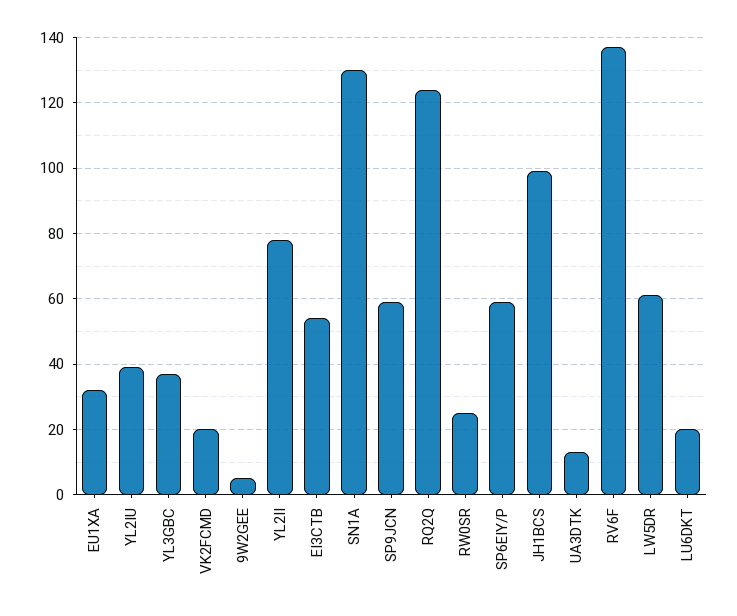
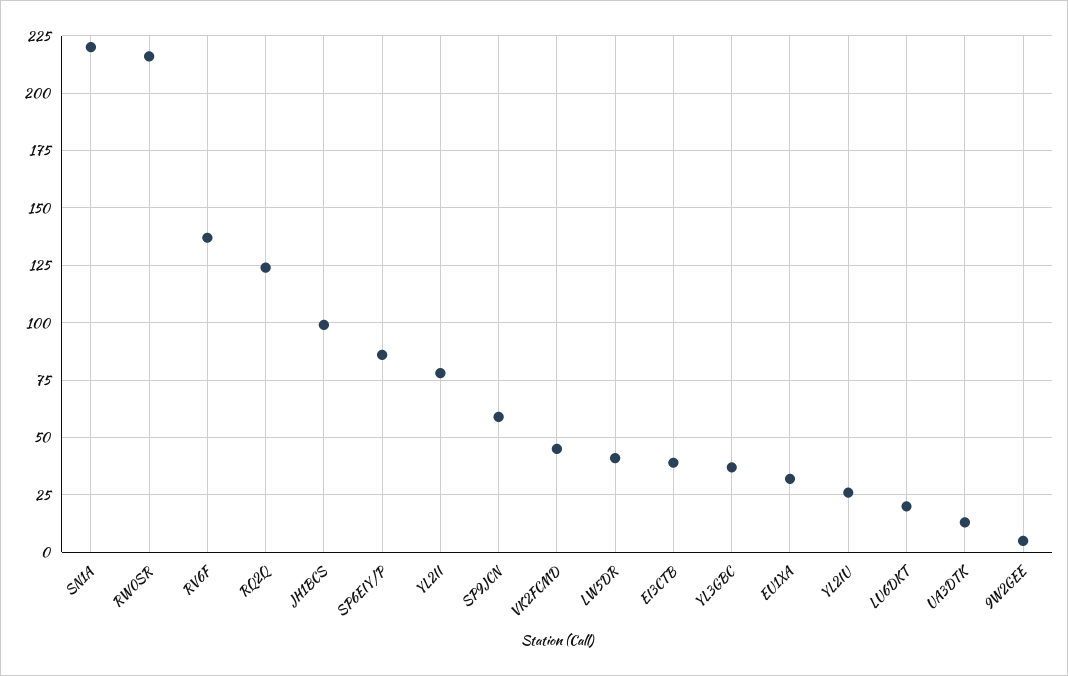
YL2IU: 40 -> 25
VK2FCMD: 20 -> 45
EI3CTB: 55 -> 40
SN1A: 130 -> 220
RW0SR: 25 -> 215
SP6EIY/P: 60 -> 85
LW5DR: 60 -> 40

